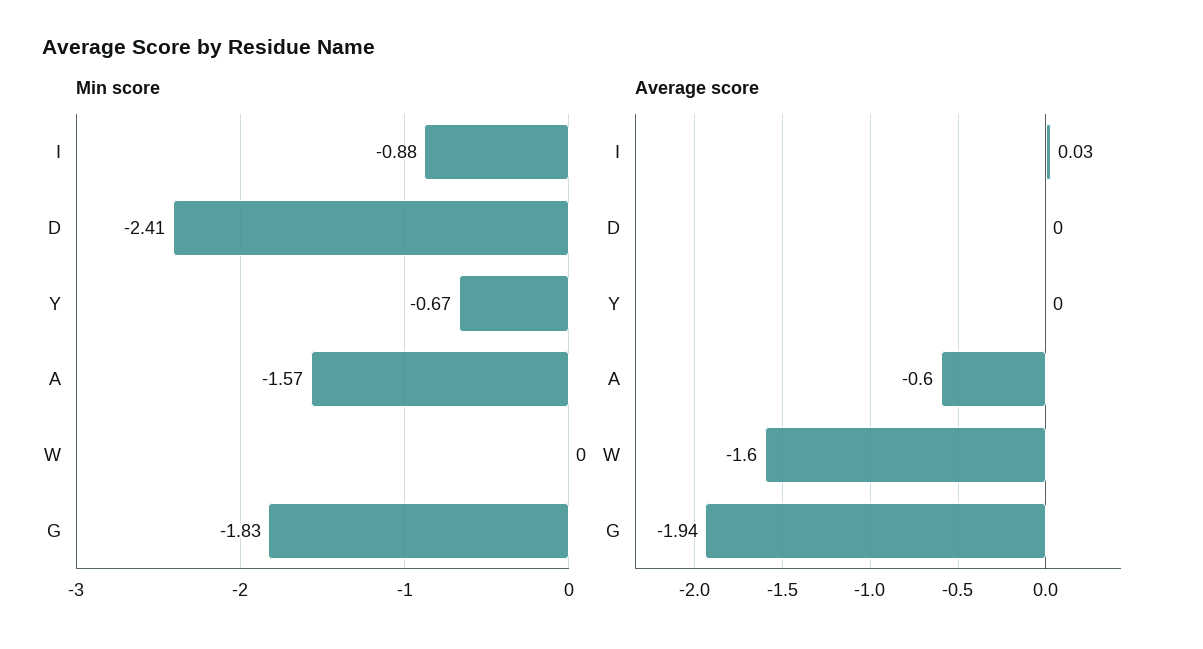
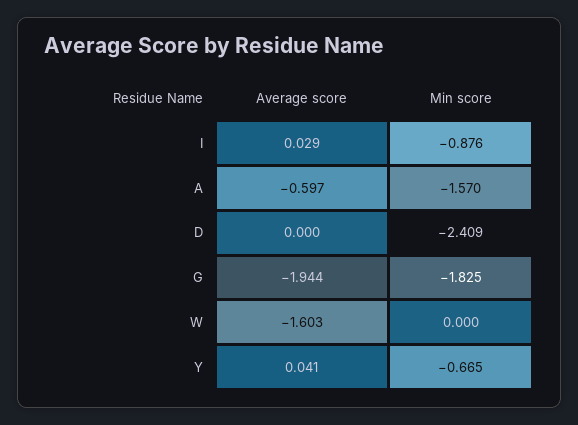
Average score, Y: 0 -> 0.041

